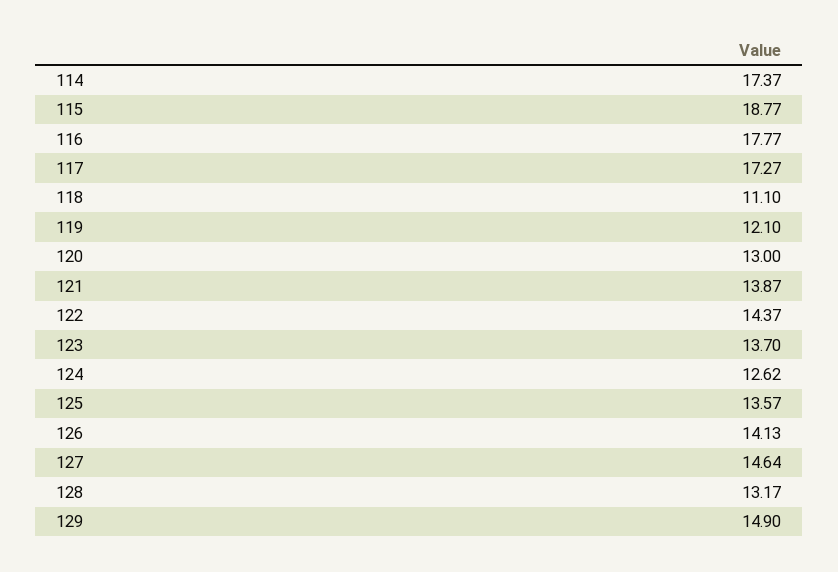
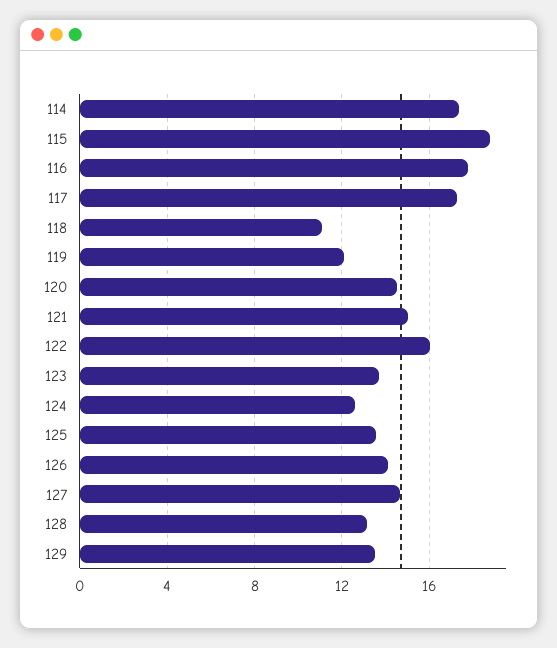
120: 13 -> 14.5
121: 13.87 -> 15
122: 14.37 -> 16
129: 14.9 -> 13.5

